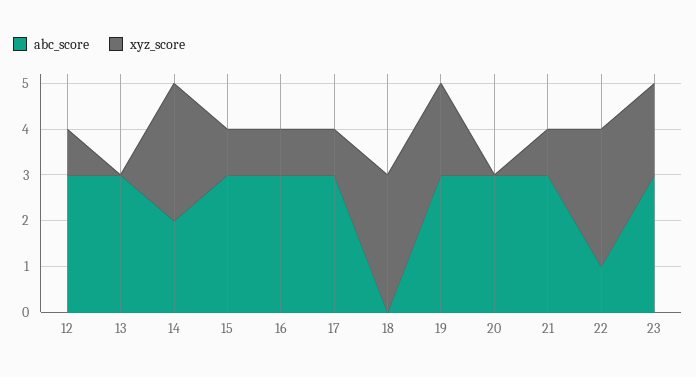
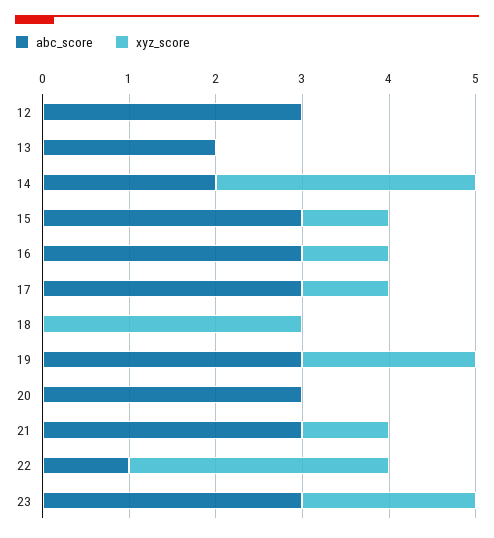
xyz_score, 12: 1 -> 0
abc_score, 13: 3 -> 2

